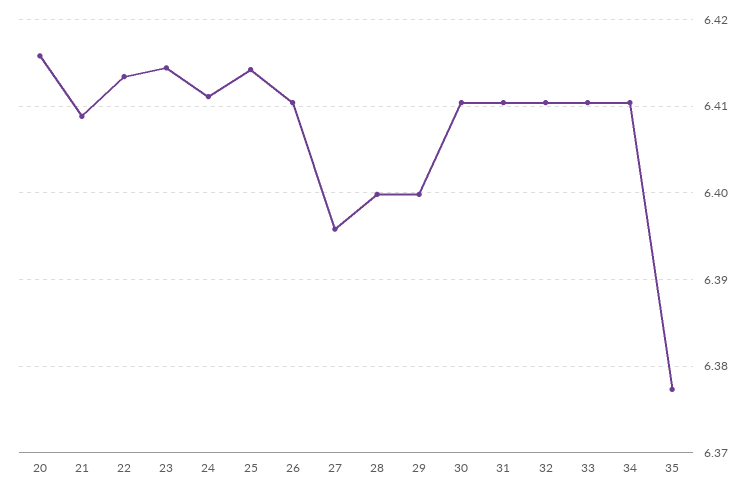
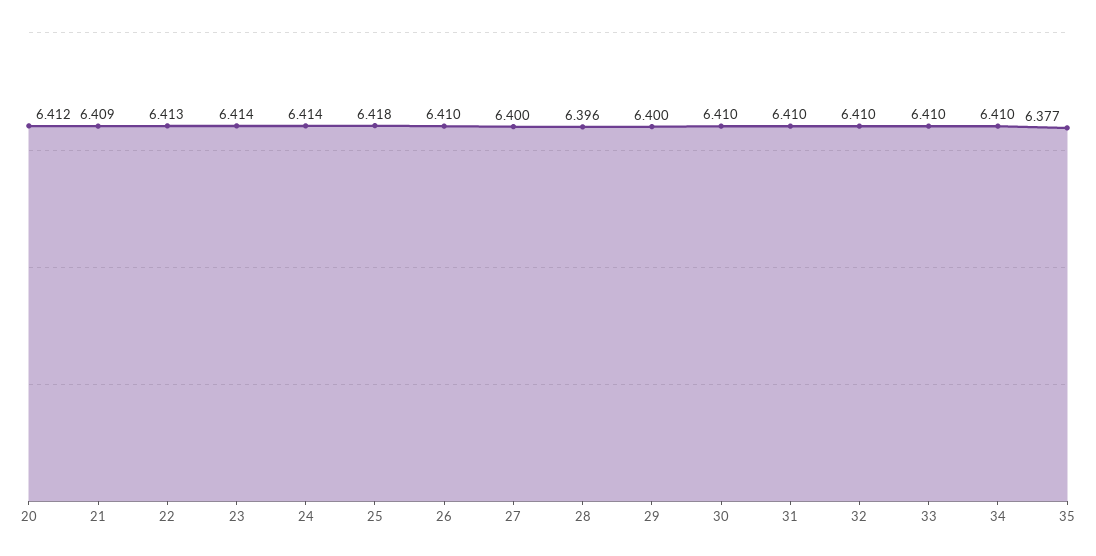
20: 6.416 -> 6.412
24: 6.411 -> 6.414
25: 6.414 -> 6.418
27: 6.396 -> 6.4
28: 6.4 -> 6.396

